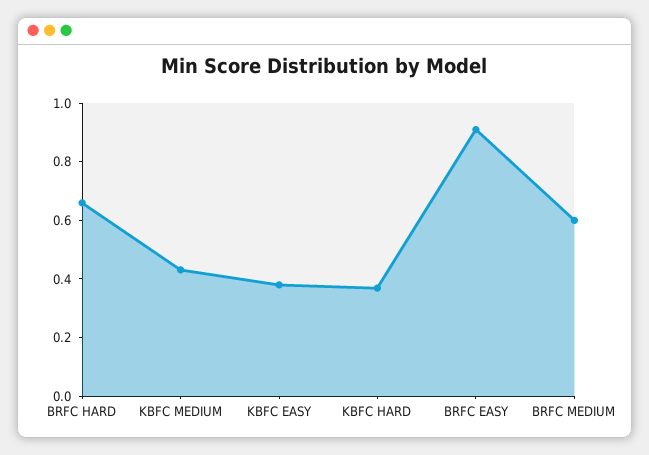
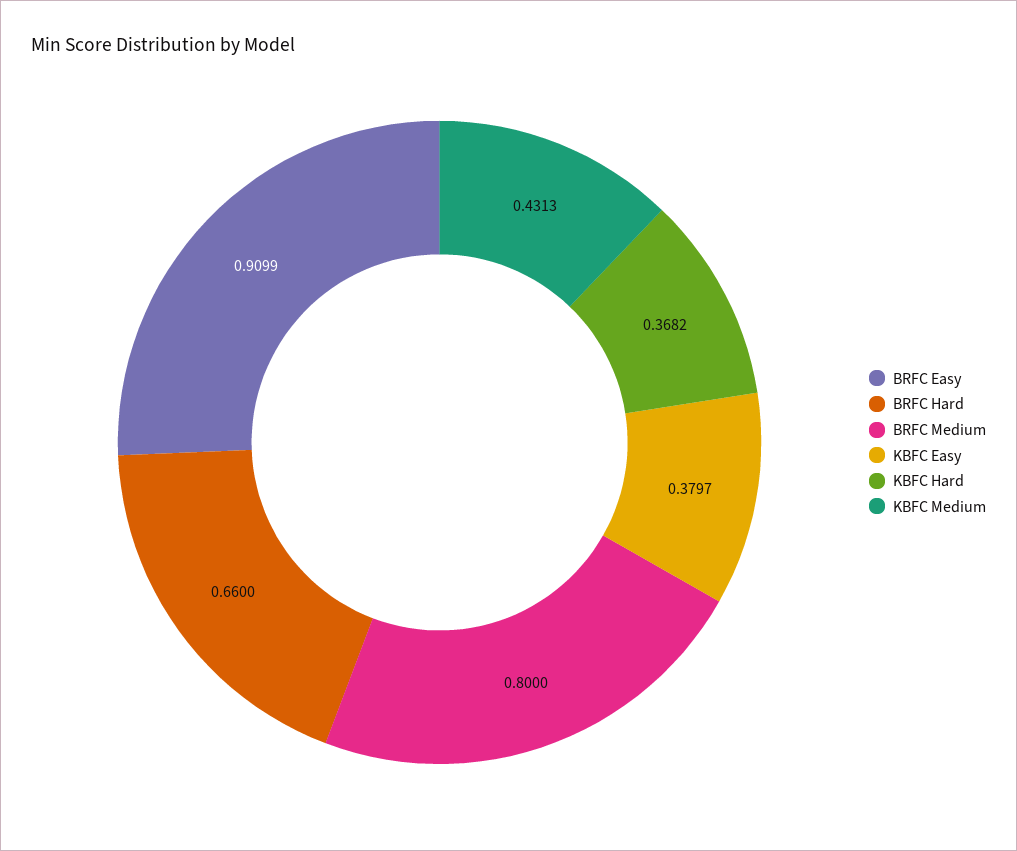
BRFC MEDIUM: 0.6 -> 0.8

